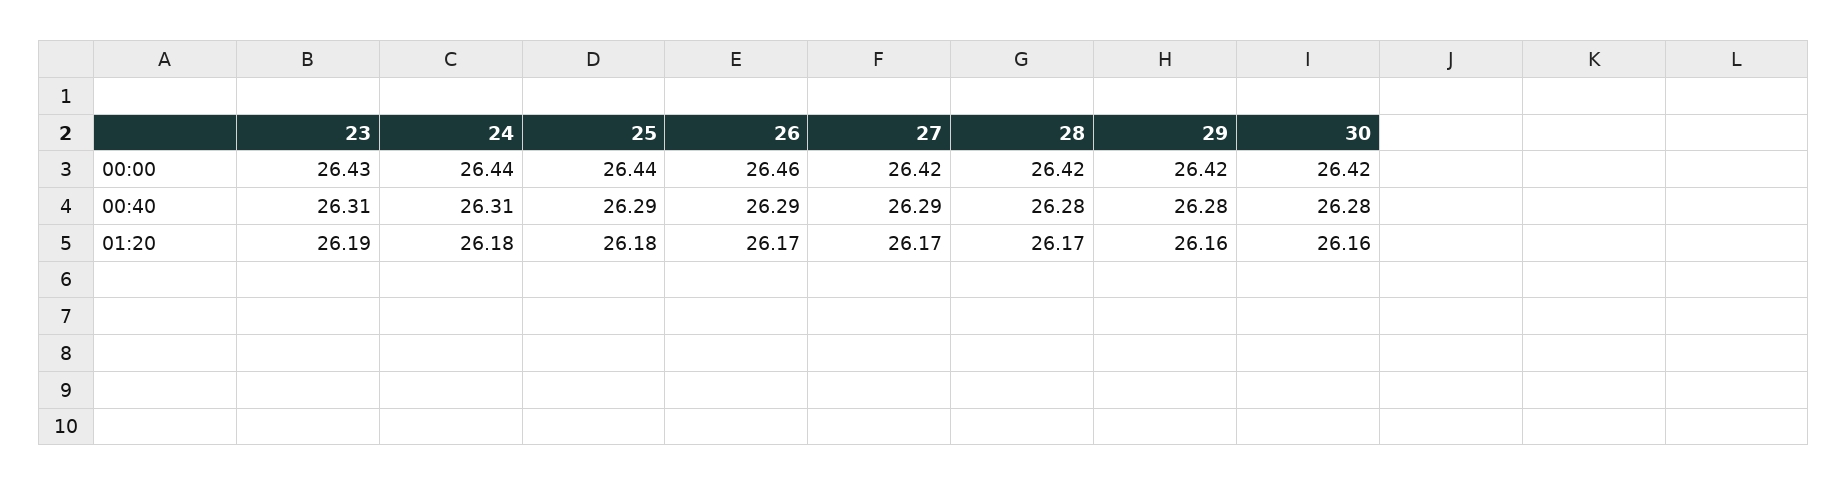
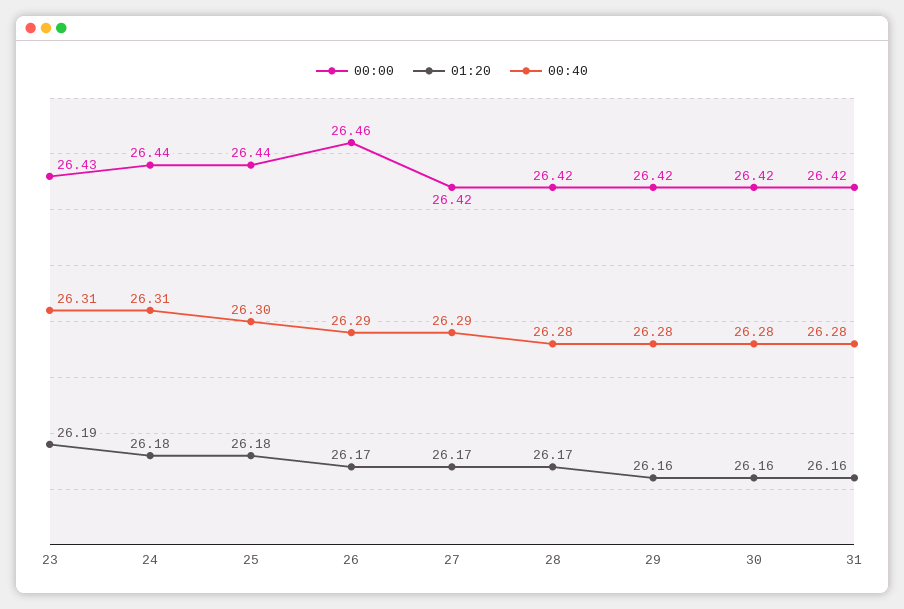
00:40, 25: 26.29 -> 26.3
00:00, 31: none -> 26.42
01:20, 31: none -> 26.16
00:40, 31: none -> 26.28

